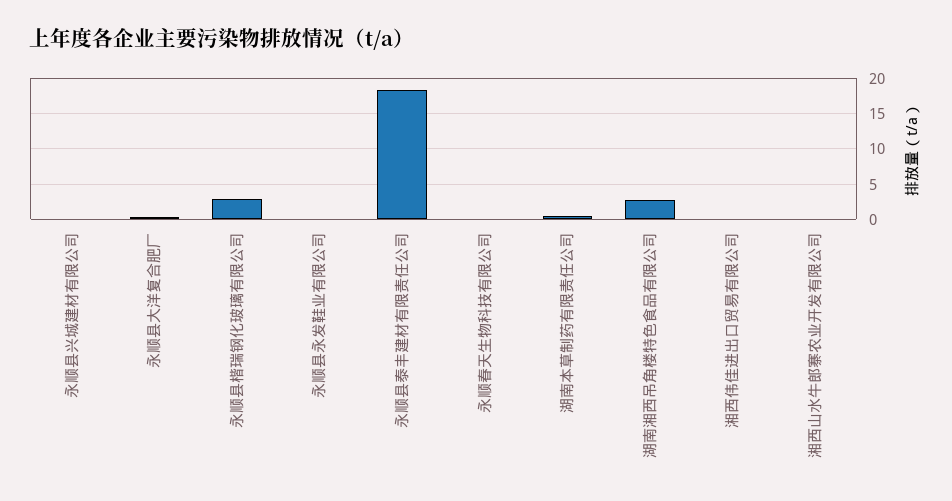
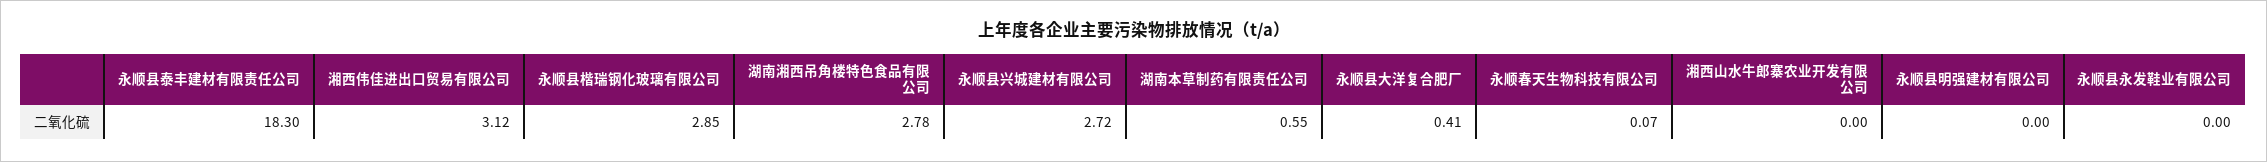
永顺县兴城建材有限公司: 0 -> 2.72
湘西伟佳进出口贸易有限公司: 0 -> 3.12
永顺县明强建材有限公司: none -> 0

